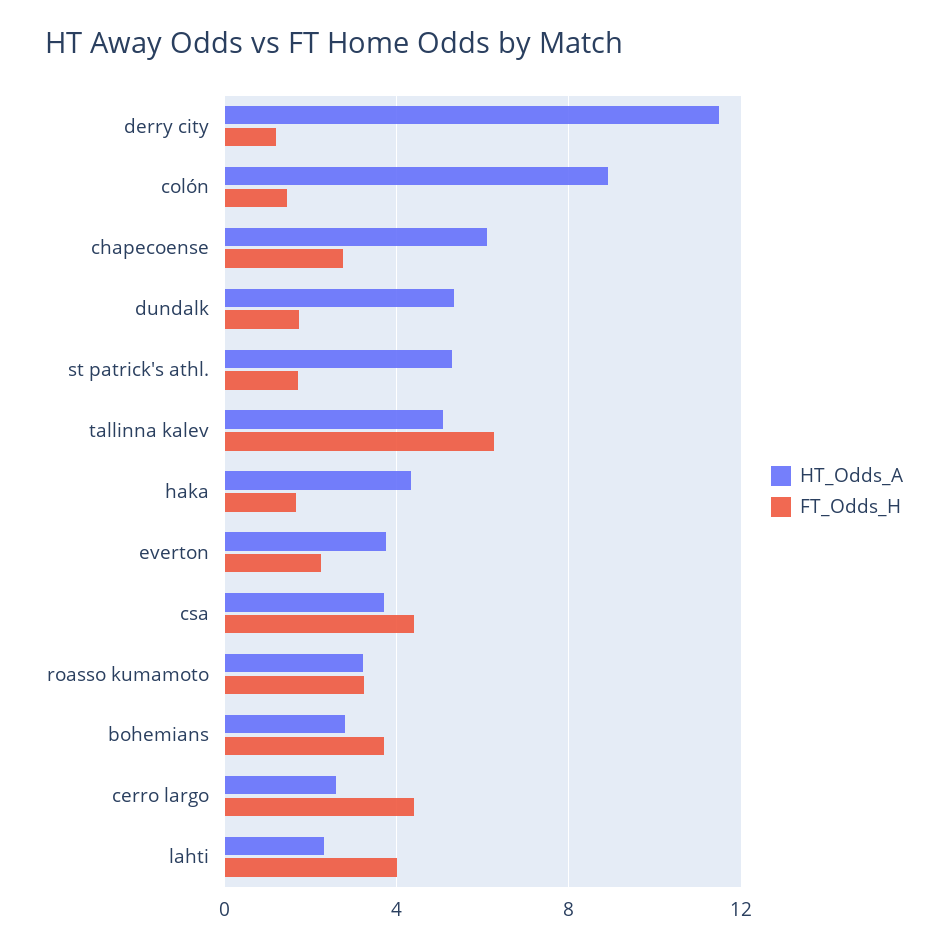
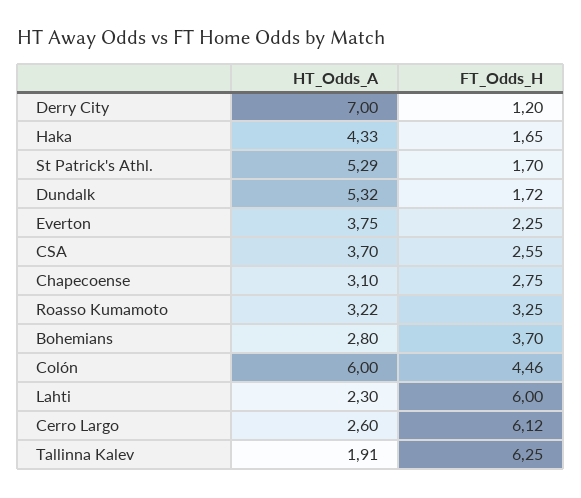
HT_Odds_A, derry city: 11.5 -> 7
HT_Odds_A, colón: 9 -> 6
FT_Odds_H, colón: 1.5 -> 4.46
HT_Odds_A, chapecoense: 6 -> 3.1
HT_Odds_A, tallinna kalev: 5 -> 1.91
FT_Odds_H, csa: 4.5 -> 2.55
FT_Odds_H, cerro largo: 4.5 -> 6.12
FT_Odds_H, lahti: 4 -> 6

